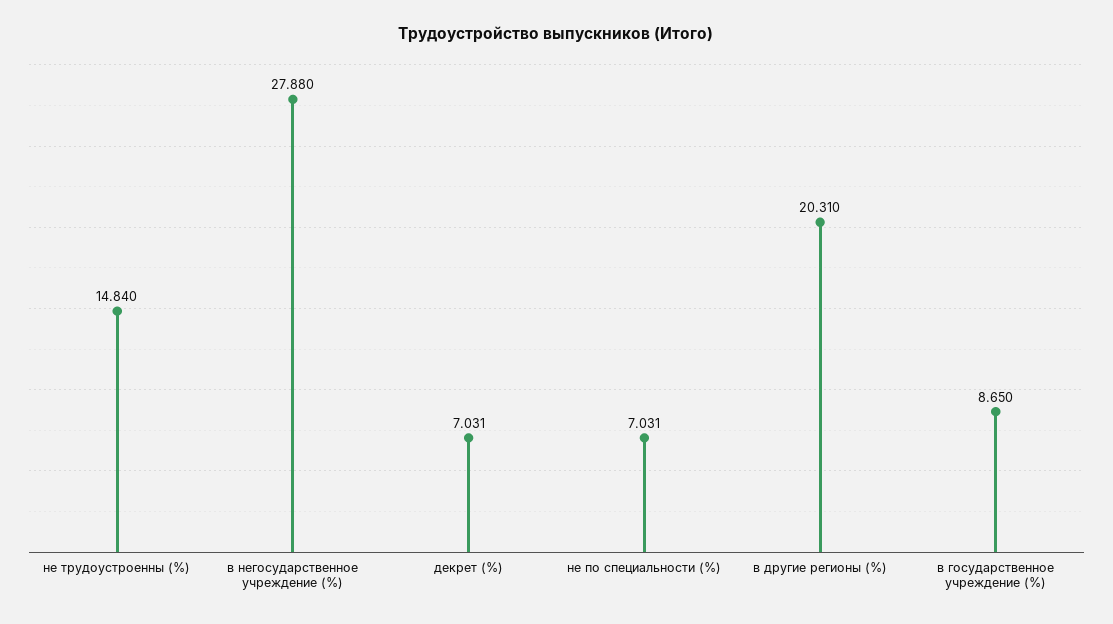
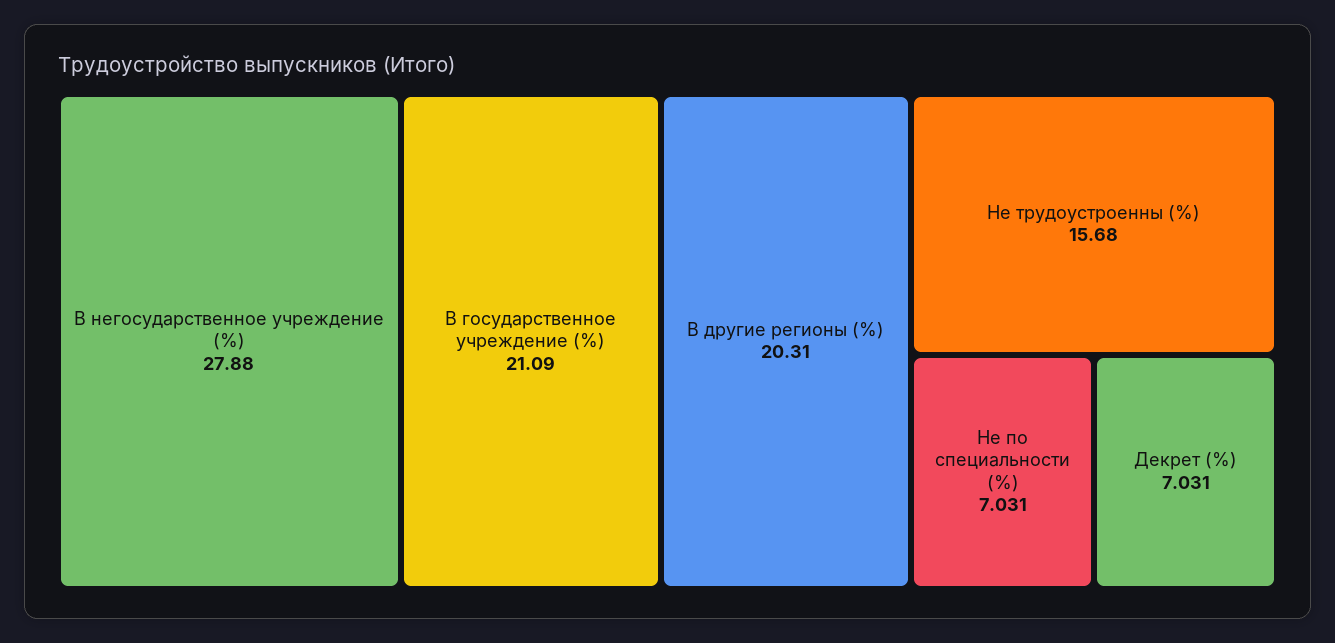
не трудоустроенны (%): 14.84 -> 15.68
в государственное учреждение (%): 8.65 -> 21.09

